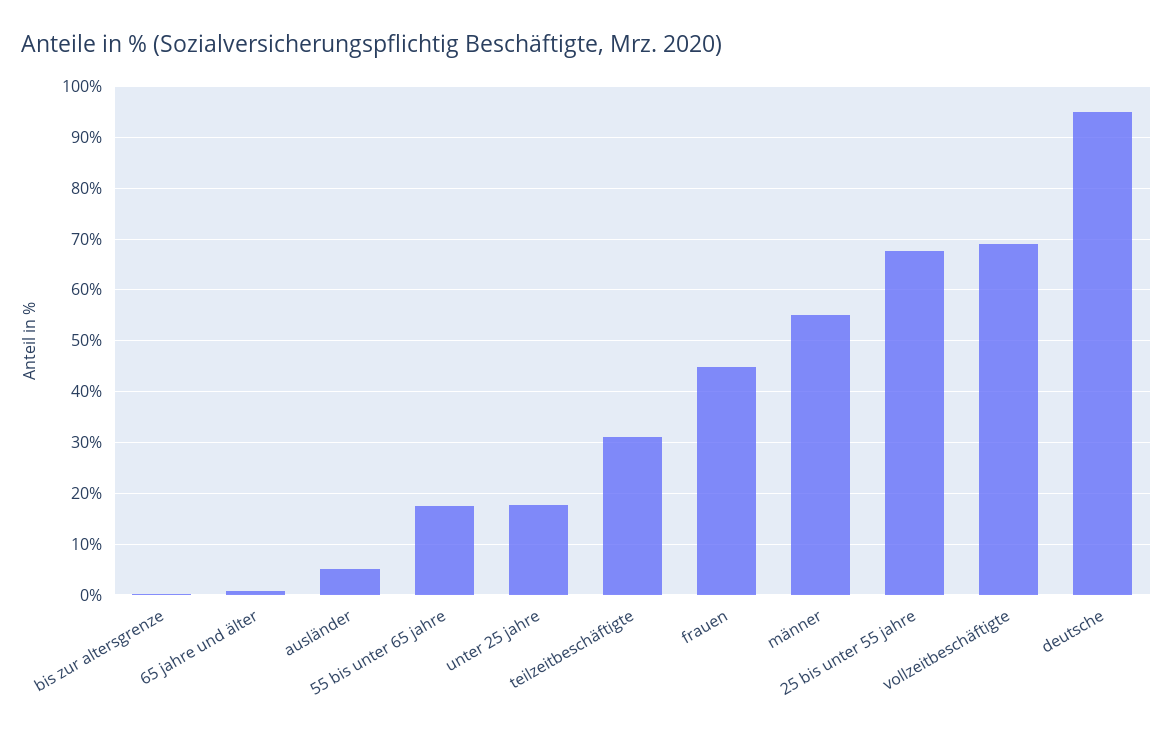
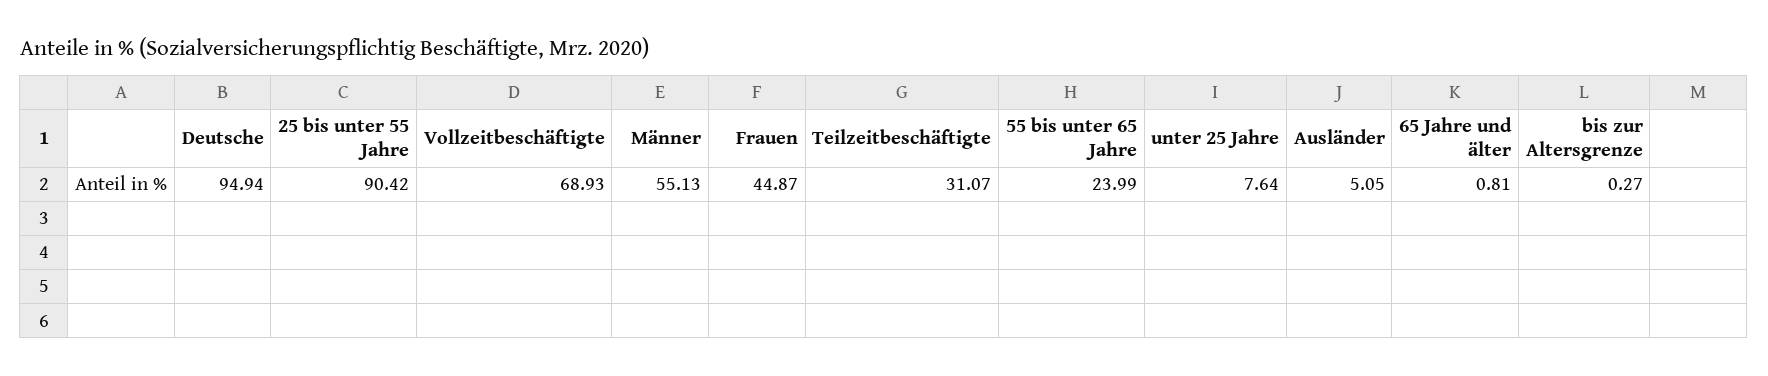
55 bis unter 65 jahre: 18 -> 23.99
unter 25 jahre: 18 -> 7.64
25 bis unter 55 jahre: 68 -> 90.42

